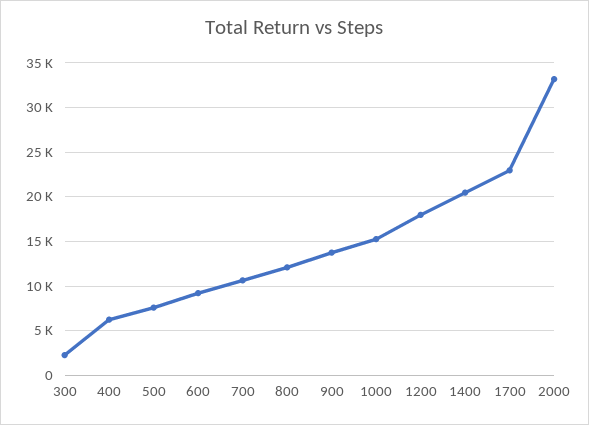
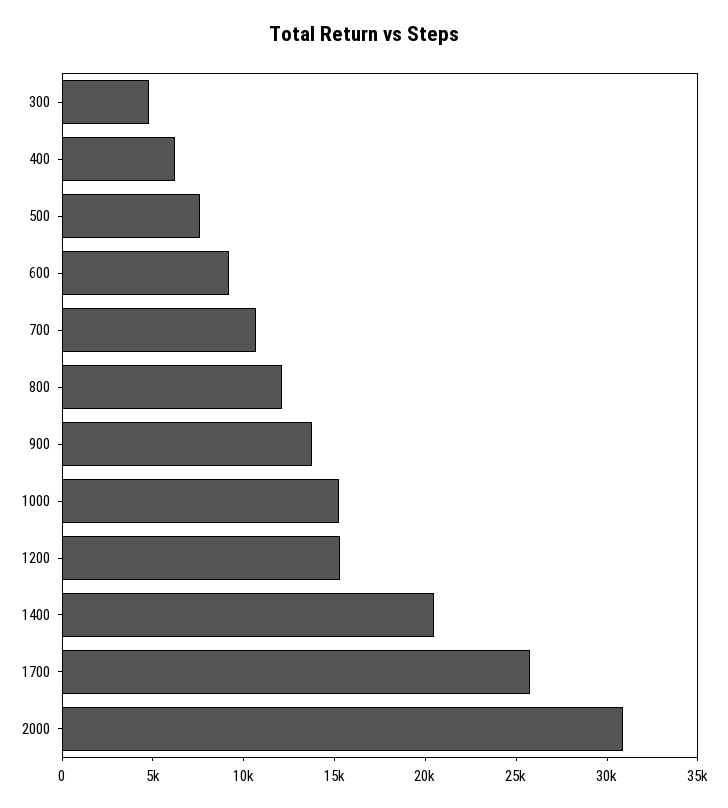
300: 2000 -> 5000
1200: 18000 -> 15000
1700: 23000 -> 26000
2000: 33000 -> 31000

